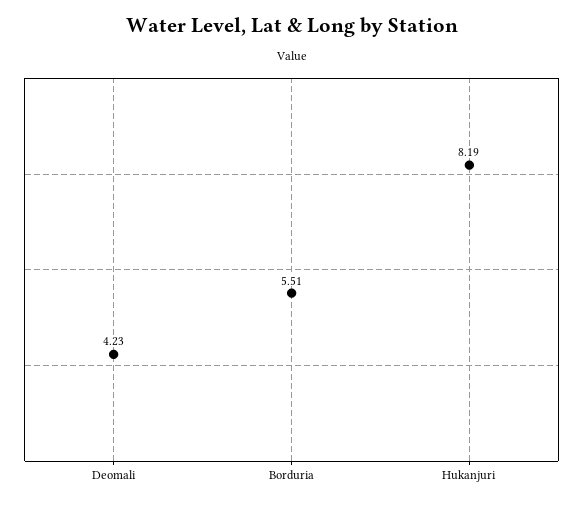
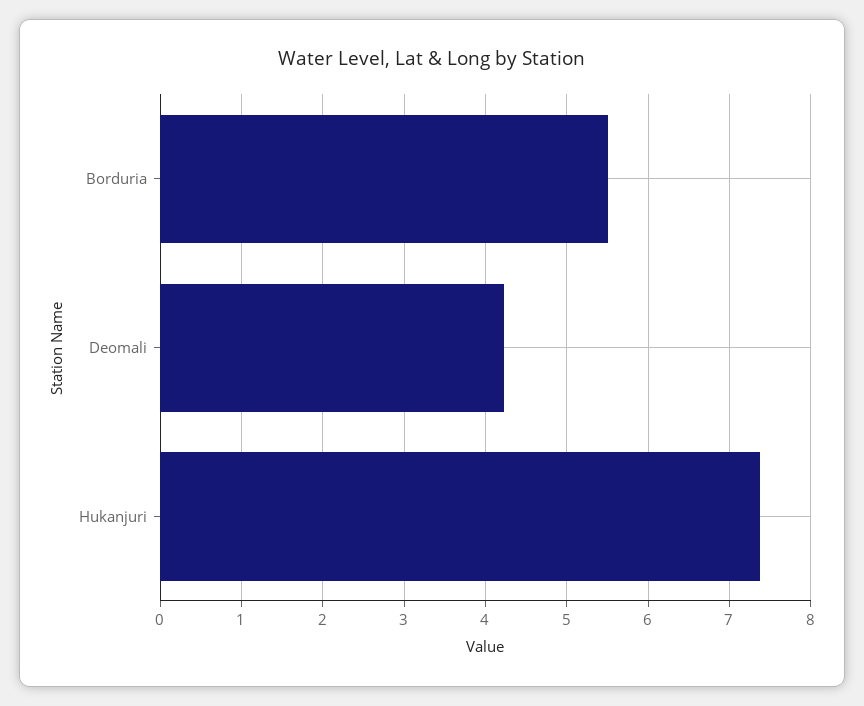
Hukanjuri: 8.19 -> 7.4

